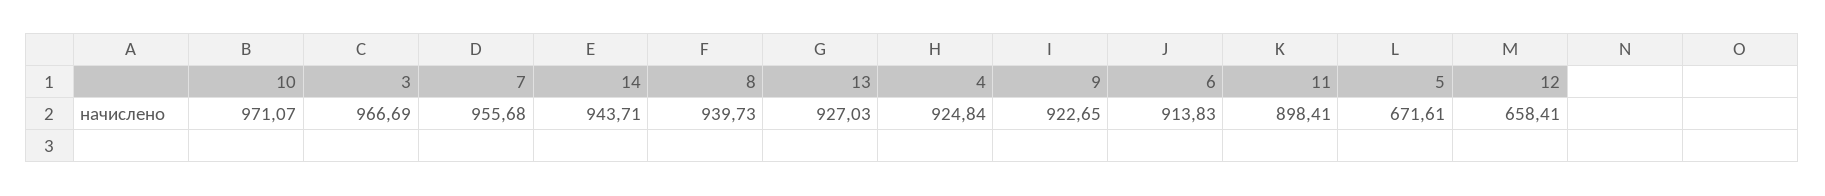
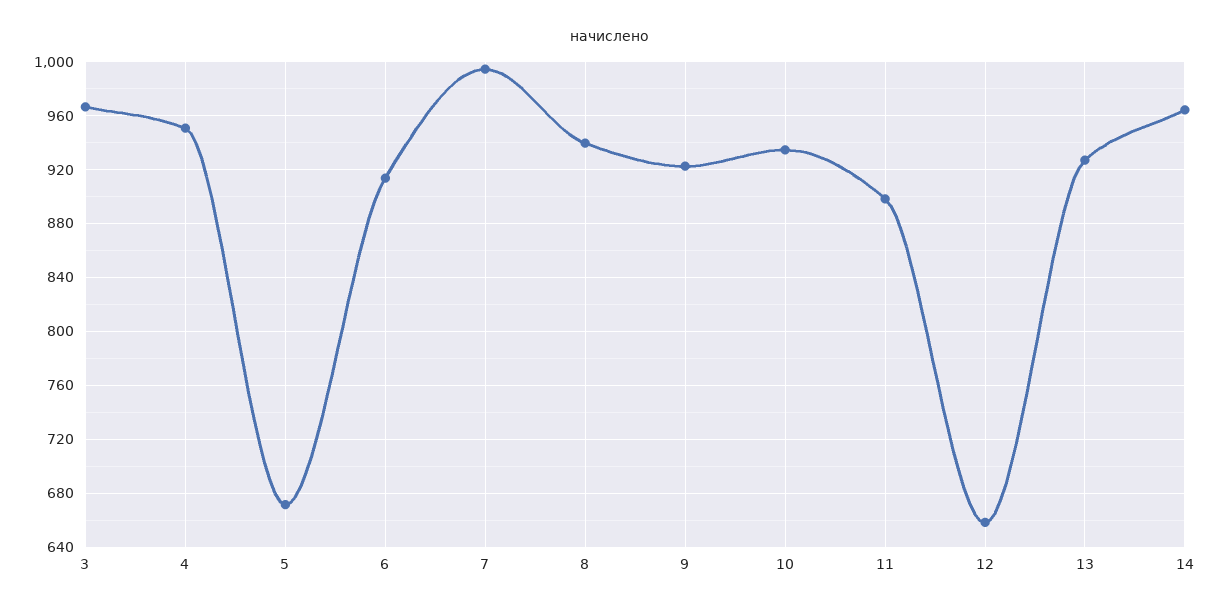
10: 971.07 -> 935
7: 955.68 -> 995
14: 943.71 -> 965
4: 924.84 -> 950

